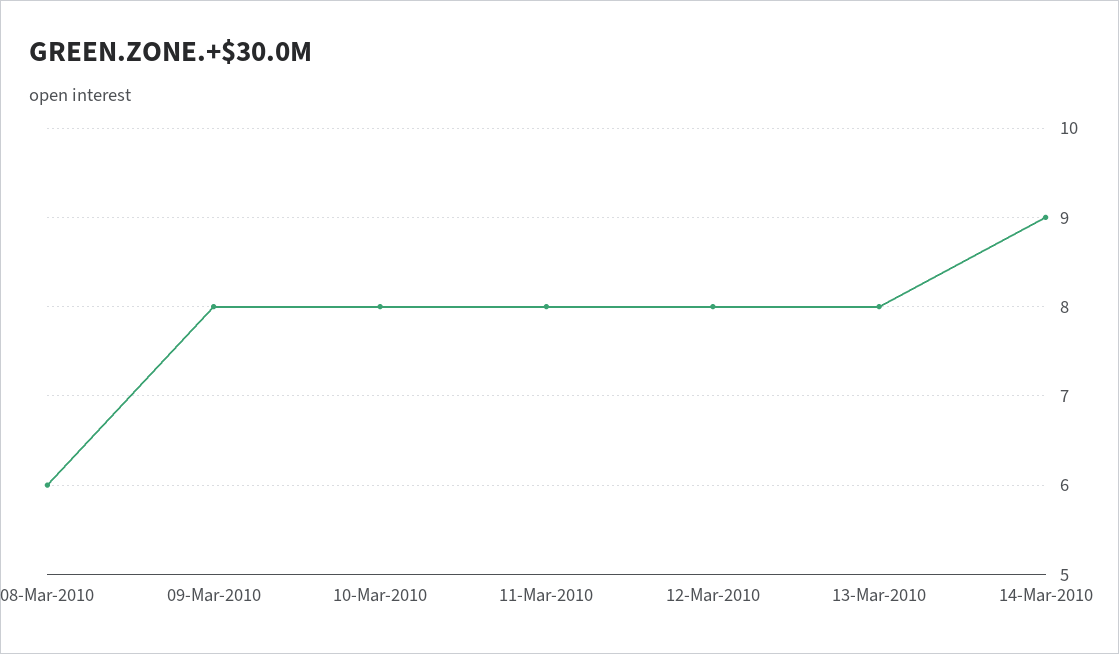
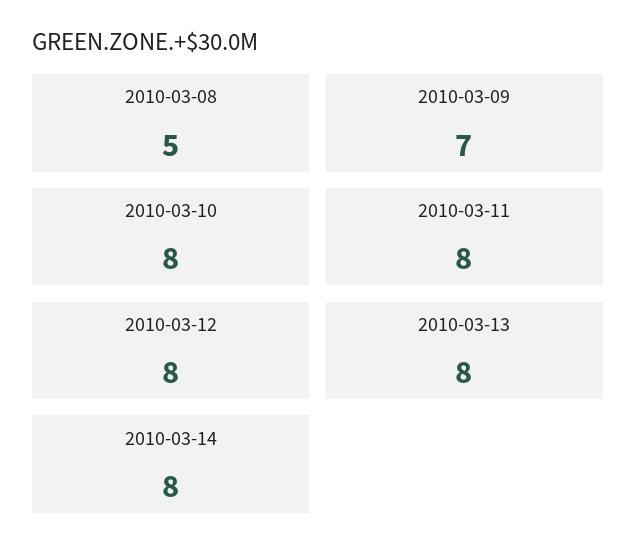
08-Mar-2010: 6 -> 5
09-Mar-2010: 8 -> 7
14-Mar-2010: 9 -> 8

